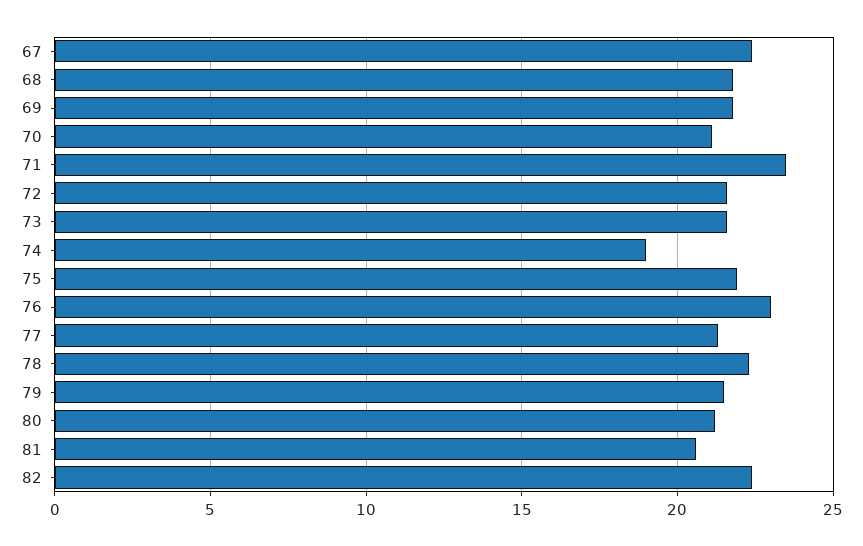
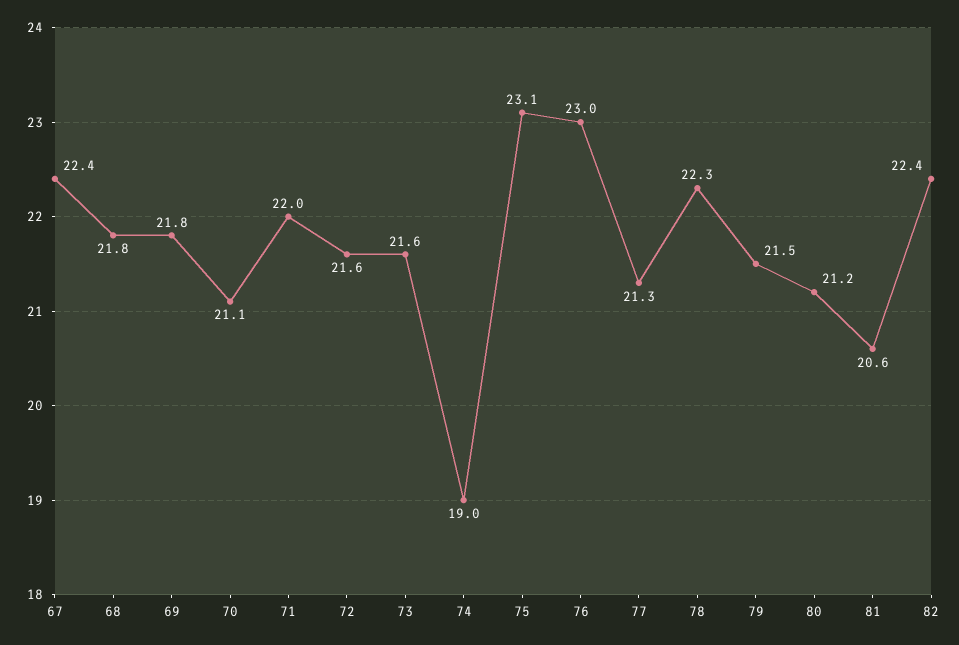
71: 23.5 -> 22
75: 22 -> 23.1

